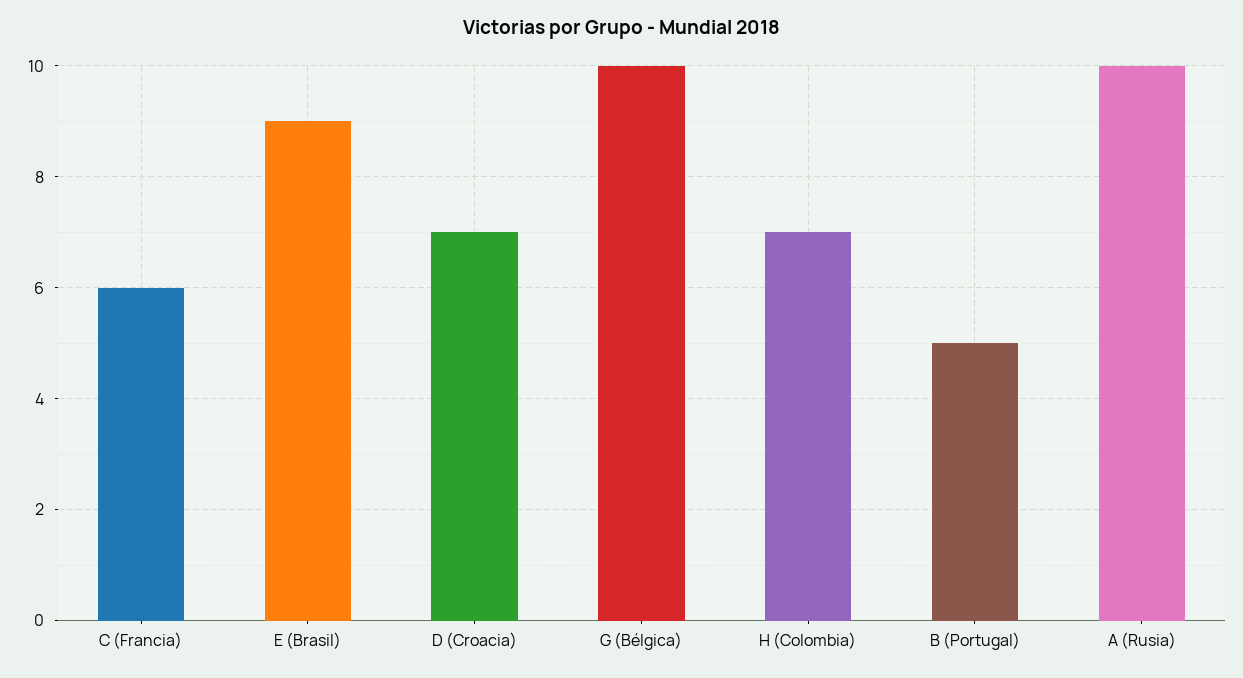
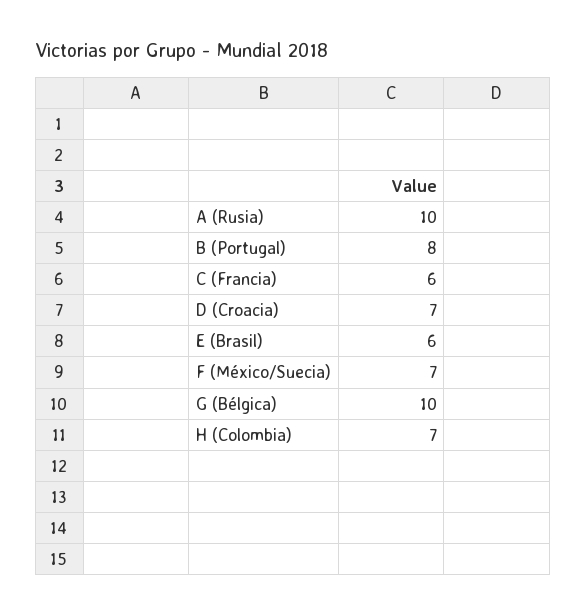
E (Brasil): 9 -> 6
B (Portugal): 5 -> 8
F (México/Suecia): none -> 7

